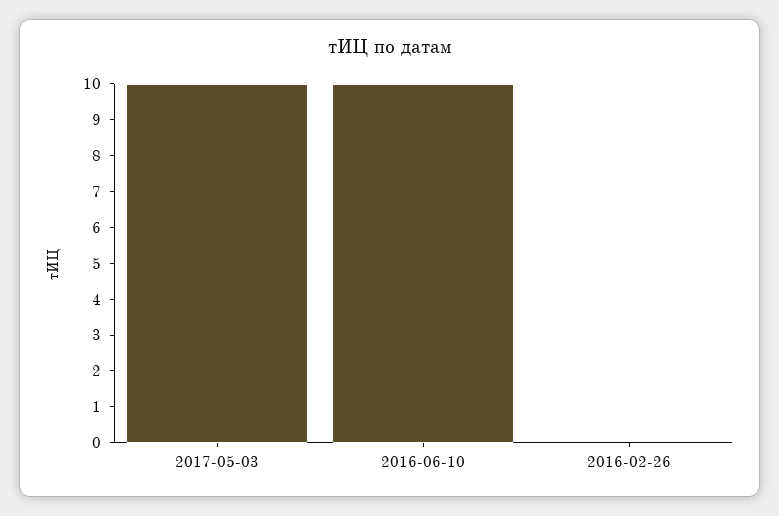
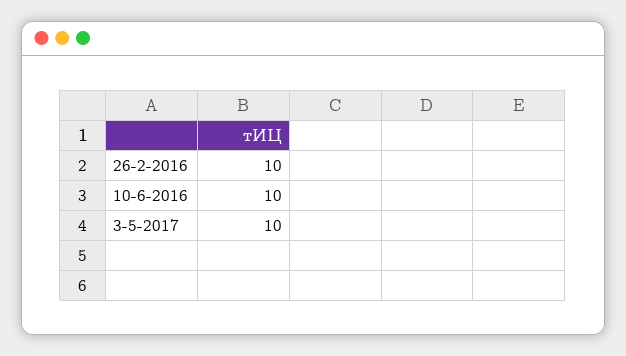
2016-02-26: 0 -> 10

